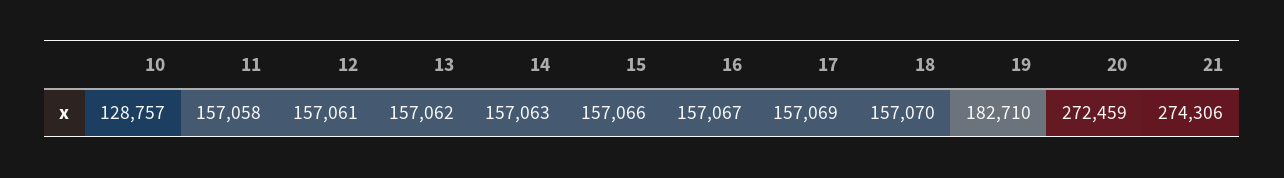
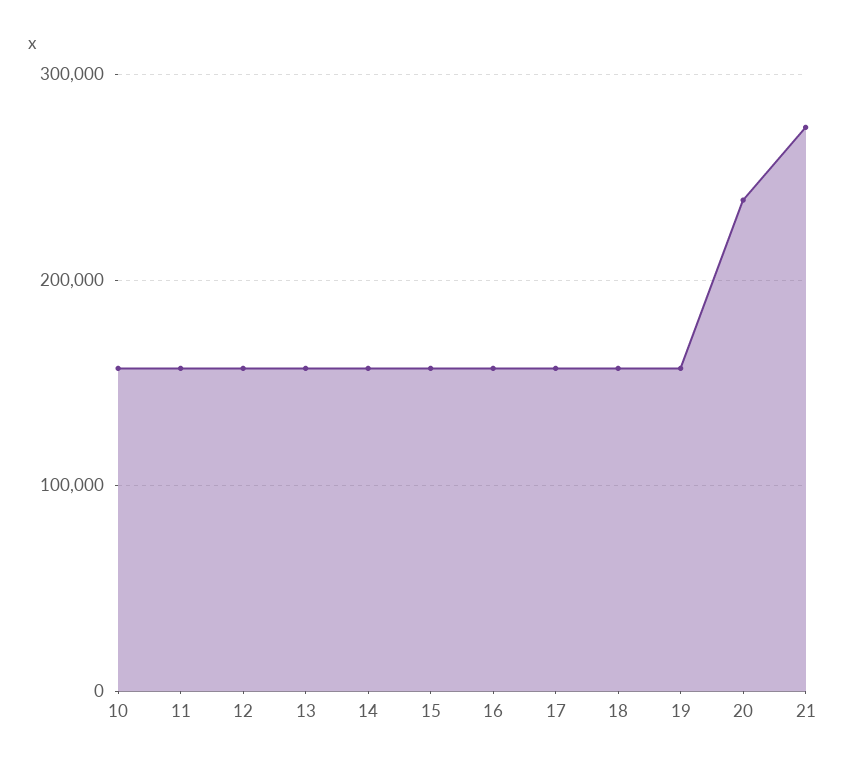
10: 128757 -> 160000
19: 182710 -> 160000
20: 272459 -> 240000

